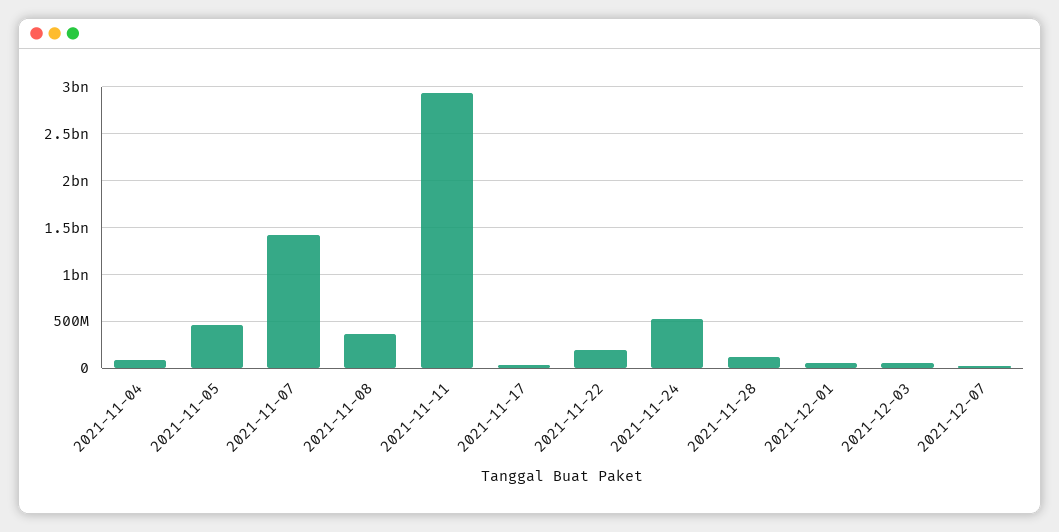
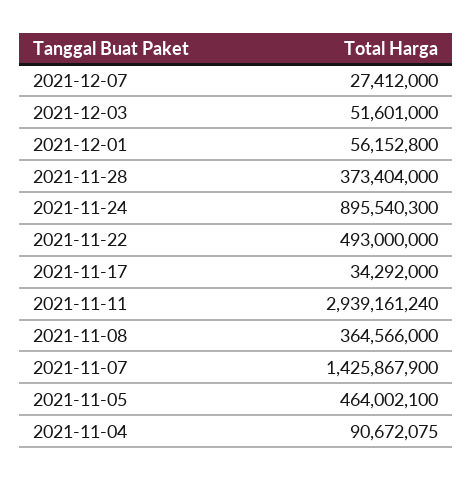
2021-11-22: 200000000 -> 493000000
2021-11-24: 500000000 -> 895540300
2021-11-28: 100000000 -> 373404000

